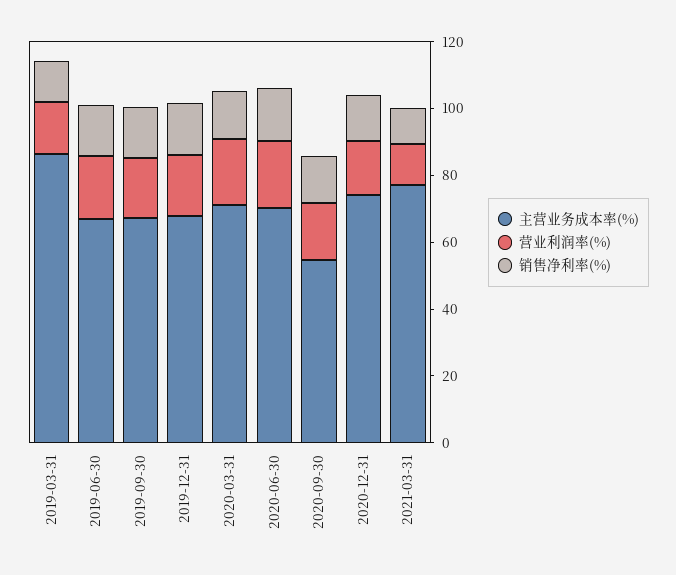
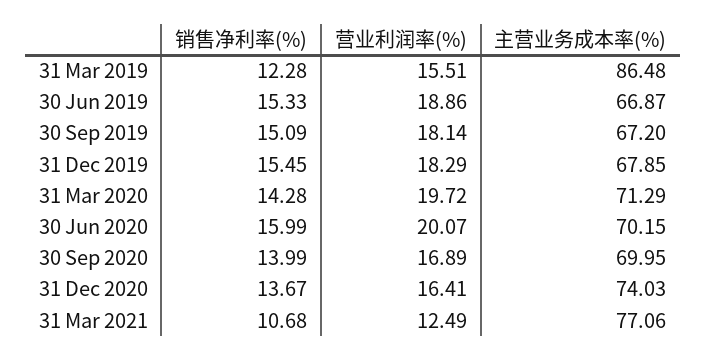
主营业务成本率(%), 2020-09-30: 55 -> 69.95

